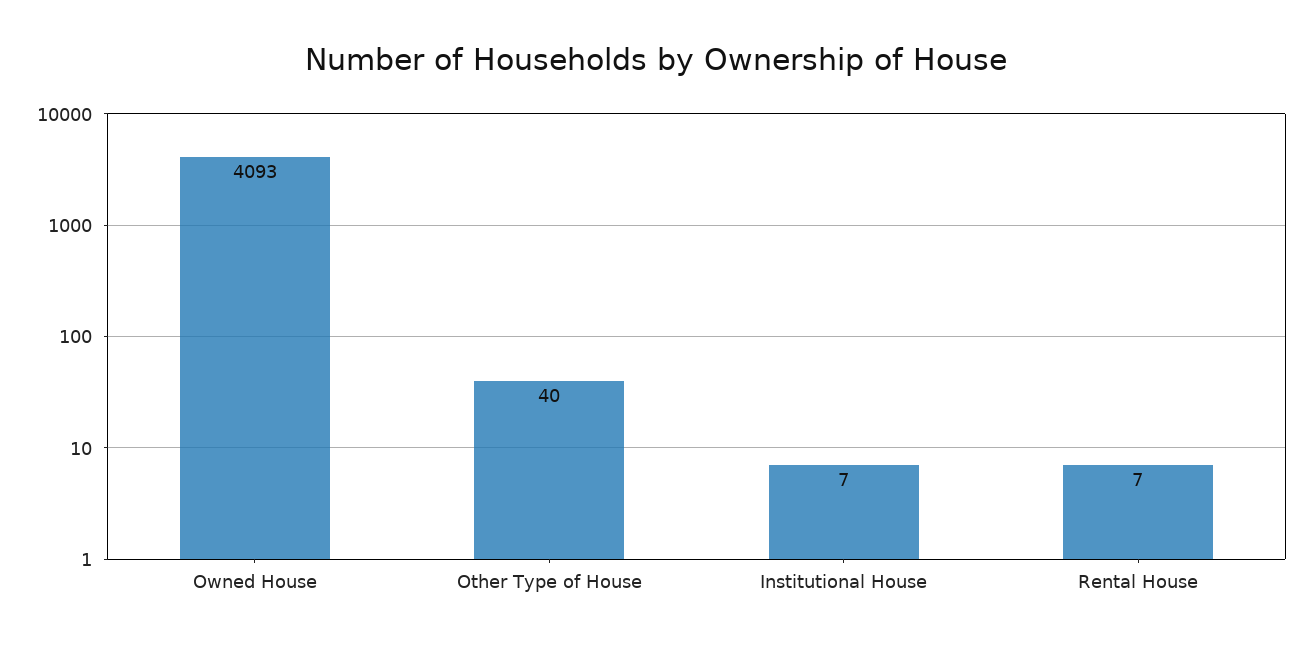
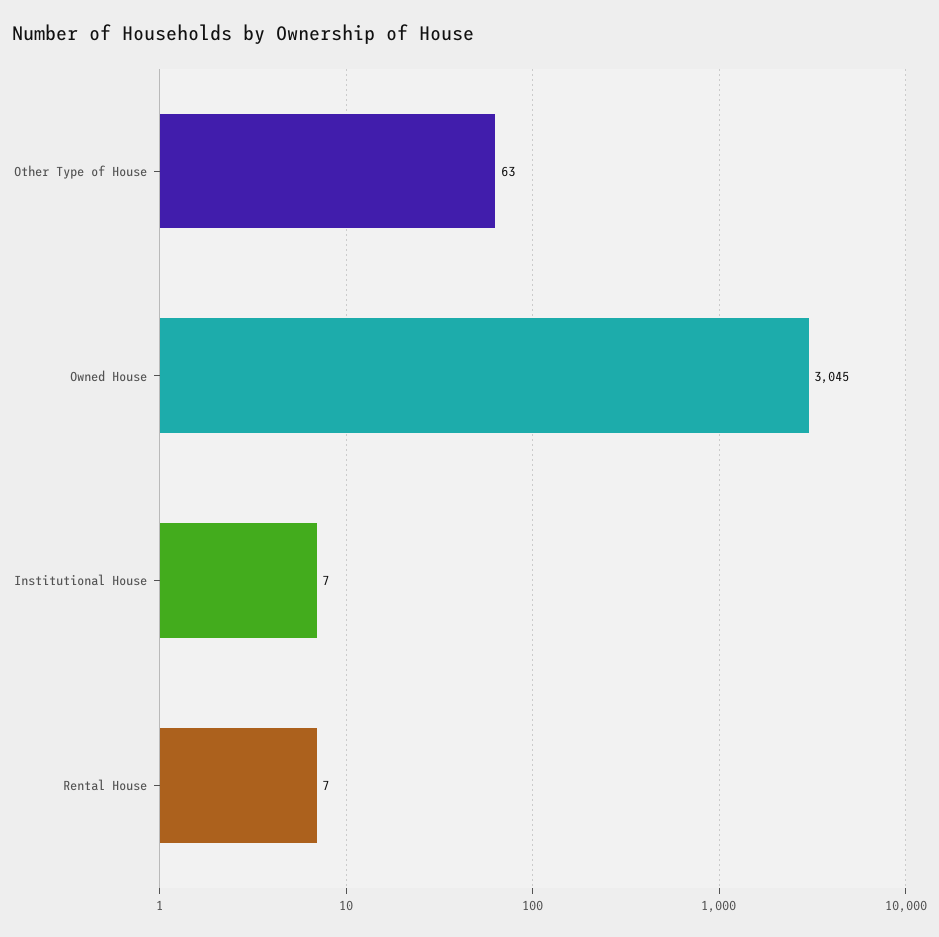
Owned House: 4093 -> 3045
Other Type of House: 40 -> 63

